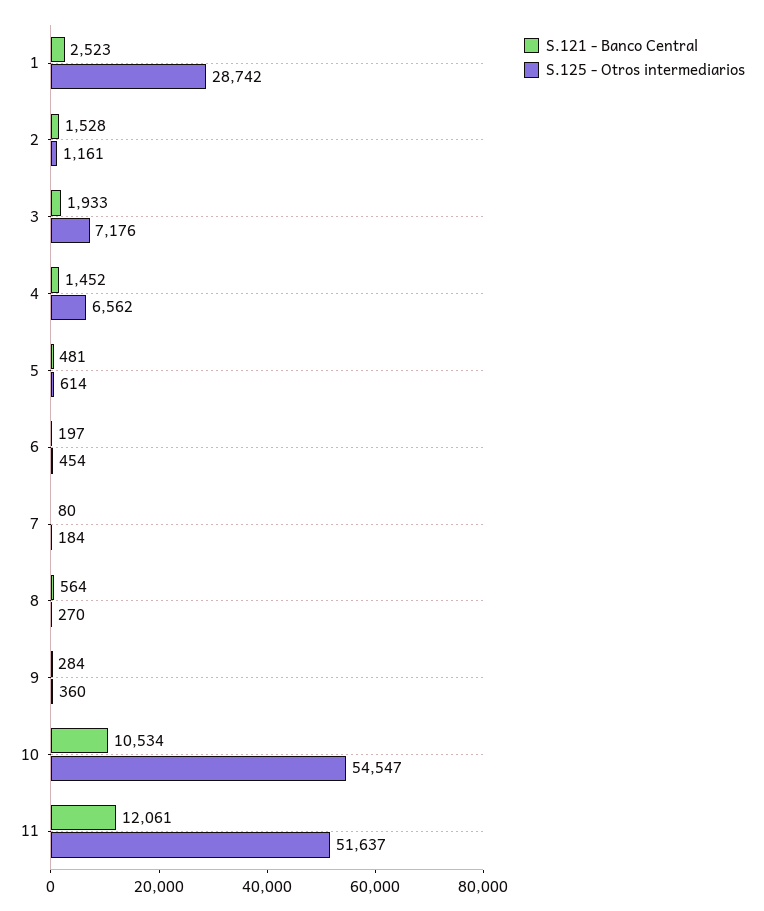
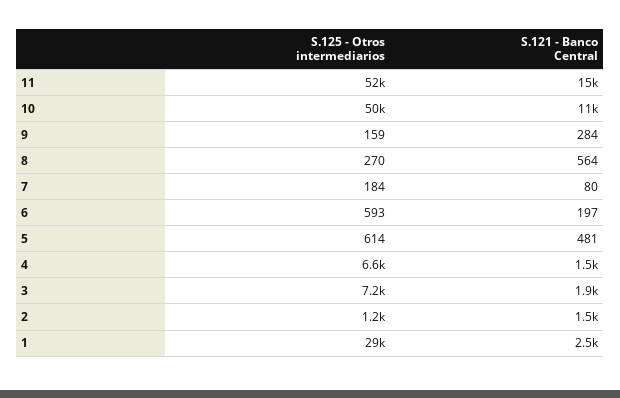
S.125 - Otros intermediarios, 6: 454 -> 593
S.125 - Otros intermediarios, 9: 360 -> 159
S.125 - Otros intermediarios, 10: 54547 -> 50000
S.121 - Banco Central, 11: 12061 -> 15000

